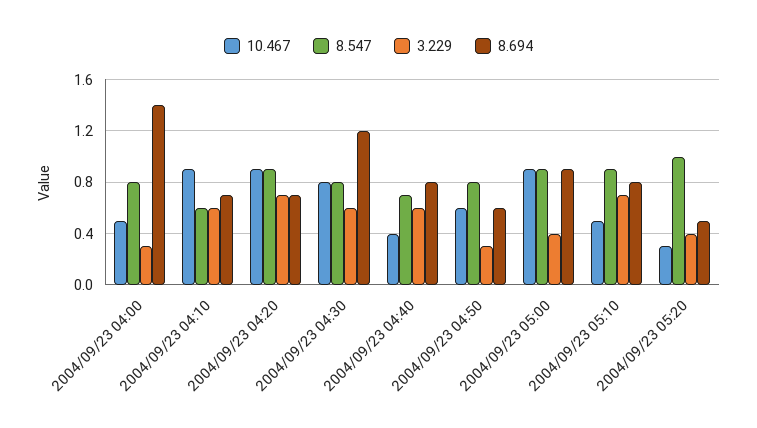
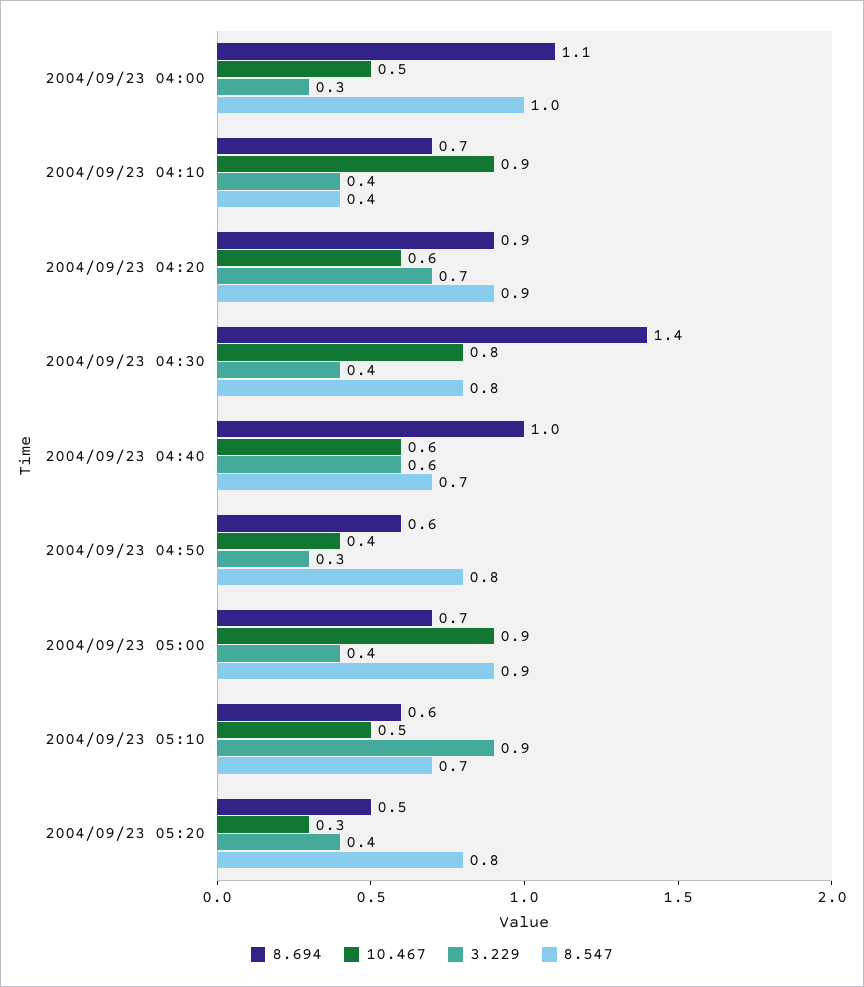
8.547, 2004/09/23 04:00: 0.8 -> 1
8.694, 2004/09/23 04:00: 1.4 -> 1.1
8.547, 2004/09/23 04:10: 0.6 -> 0.4
3.229, 2004/09/23 04:10: 0.6 -> 0.4
10.467, 2004/09/23 04:20: 0.9 -> 0.6
8.694, 2004/09/23 04:20: 0.7 -> 0.9
3.229, 2004/09/23 04:30: 0.6 -> 0.4
8.694, 2004/09/23 04:30: 1.2 -> 1.4
10.467, 2004/09/23 04:40: 0.4 -> 0.6
8.694, 2004/09/23 04:40: 0.8 -> 1
10.467, 2004/09/23 04:50: 0.6 -> 0.4
8.694, 2004/09/23 05:00: 0.9 -> 0.7
8.547, 2004/09/23 05:10: 0.9 -> 0.7
3.229, 2004/09/23 05:10: 0.7 -> 0.9
8.694, 2004/09/23 05:10: 0.8 -> 0.6
8.547, 2004/09/23 05:20: 1 -> 0.8

